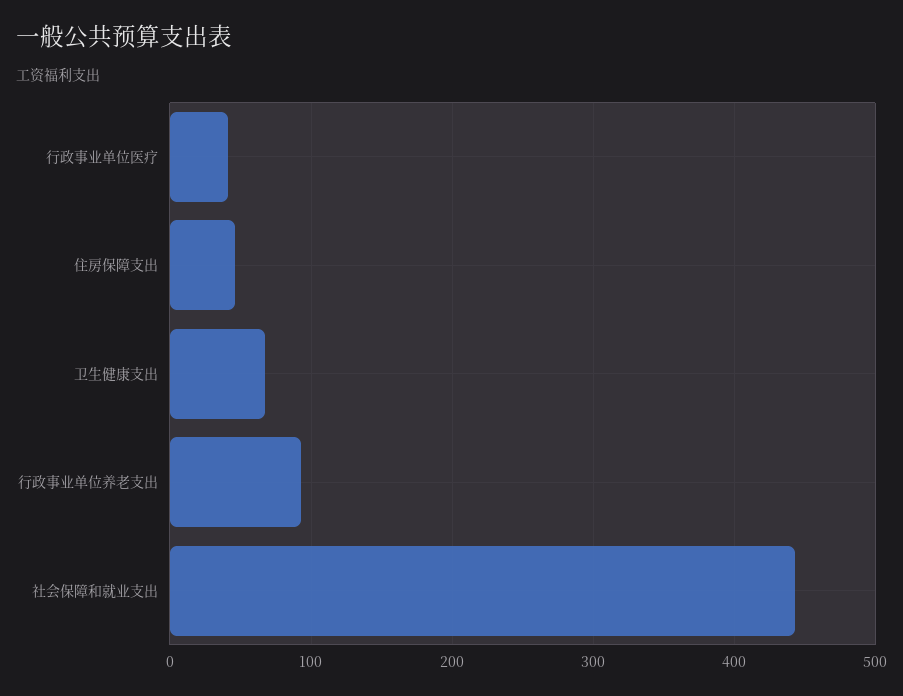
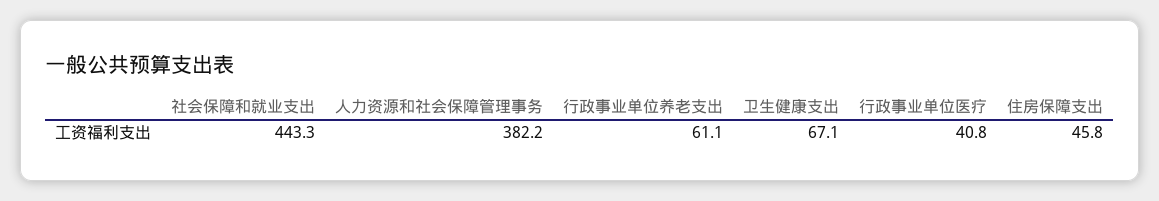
行政事业单位养老支出: 90 -> 61.1
人力资源和社会保障管理事务: none -> 382.2

